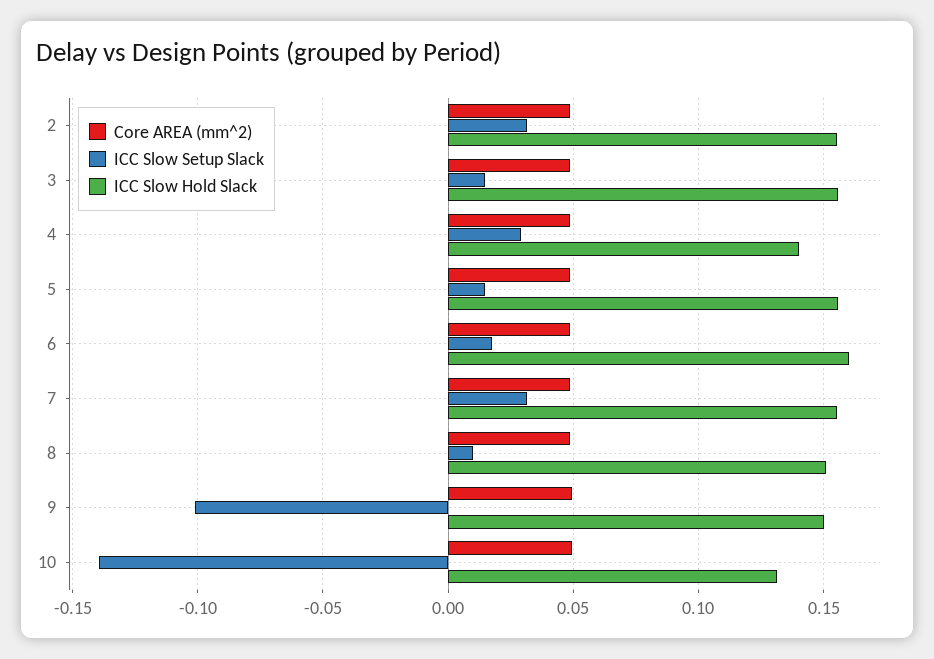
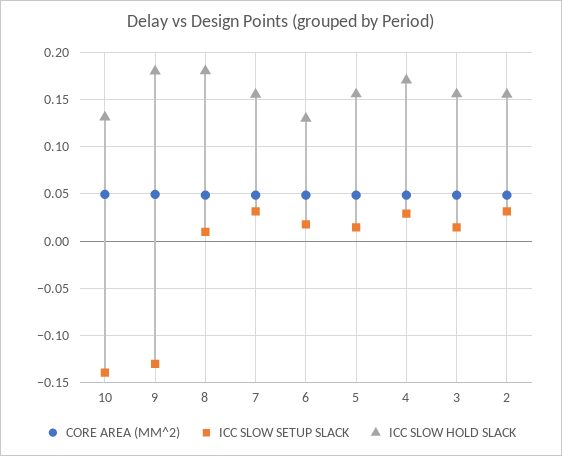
ICC Slow Hold Slack, 4: 0.14 -> 0.17
ICC Slow Hold Slack, 6: 0.16 -> 0.13
ICC Slow Hold Slack, 8: 0.15 -> 0.18
ICC Slow Setup Slack, 9: -0.1 -> -0.13
ICC Slow Hold Slack, 9: 0.15 -> 0.18

